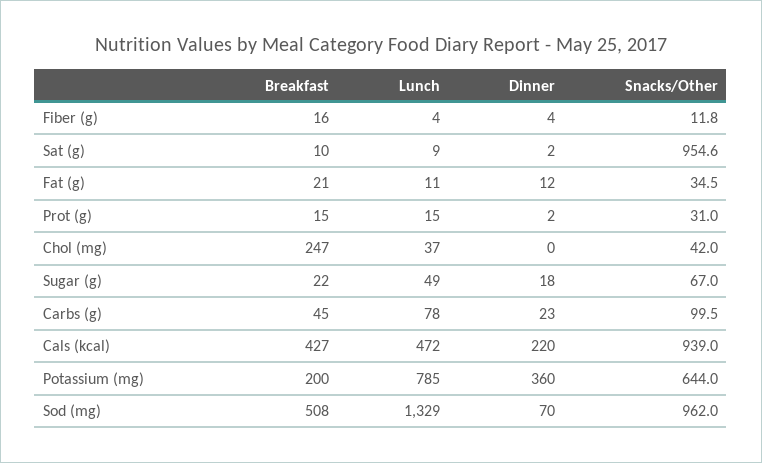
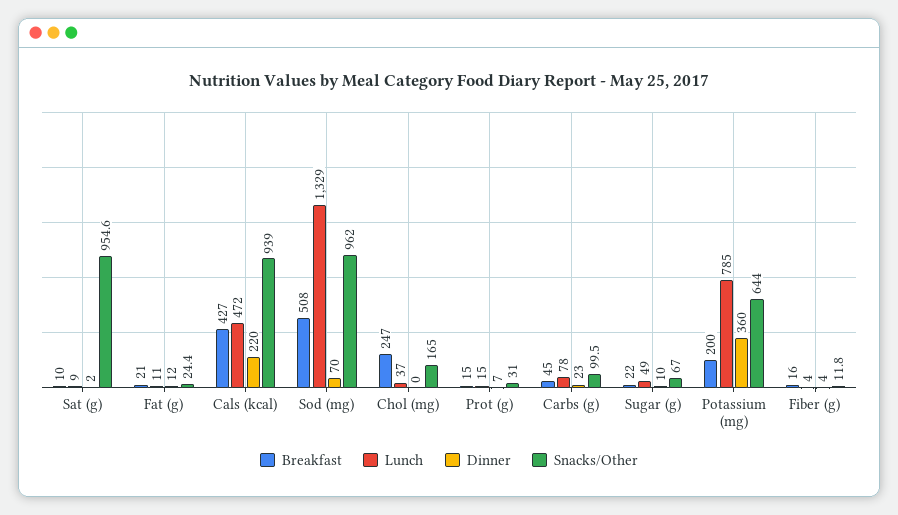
Snacks/Other, Fat (g): 34.5 -> 24.4
Dinner, Prot (g): 2 -> 7
Snacks/Other, Chol (mg): 42 -> 165
Dinner, Sugar (g): 18 -> 10

